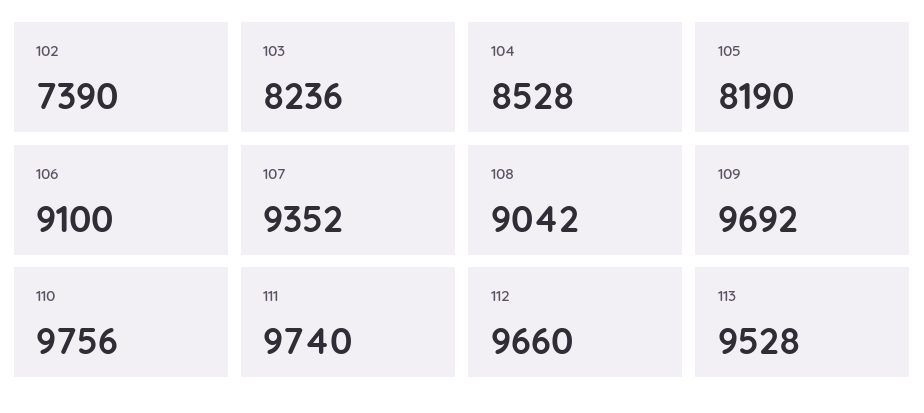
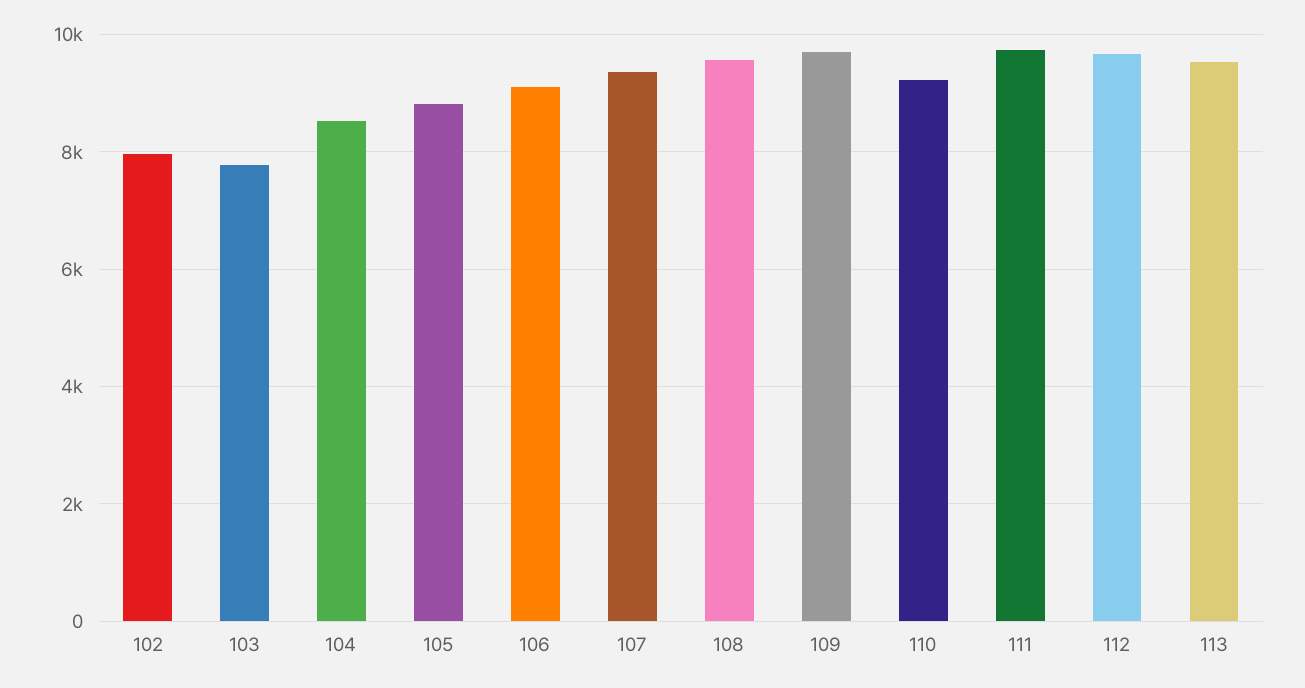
102: 7390 -> 8000
103: 8236 -> 7800
105: 8190 -> 8800
108: 9042 -> 9600
110: 9756 -> 9200

